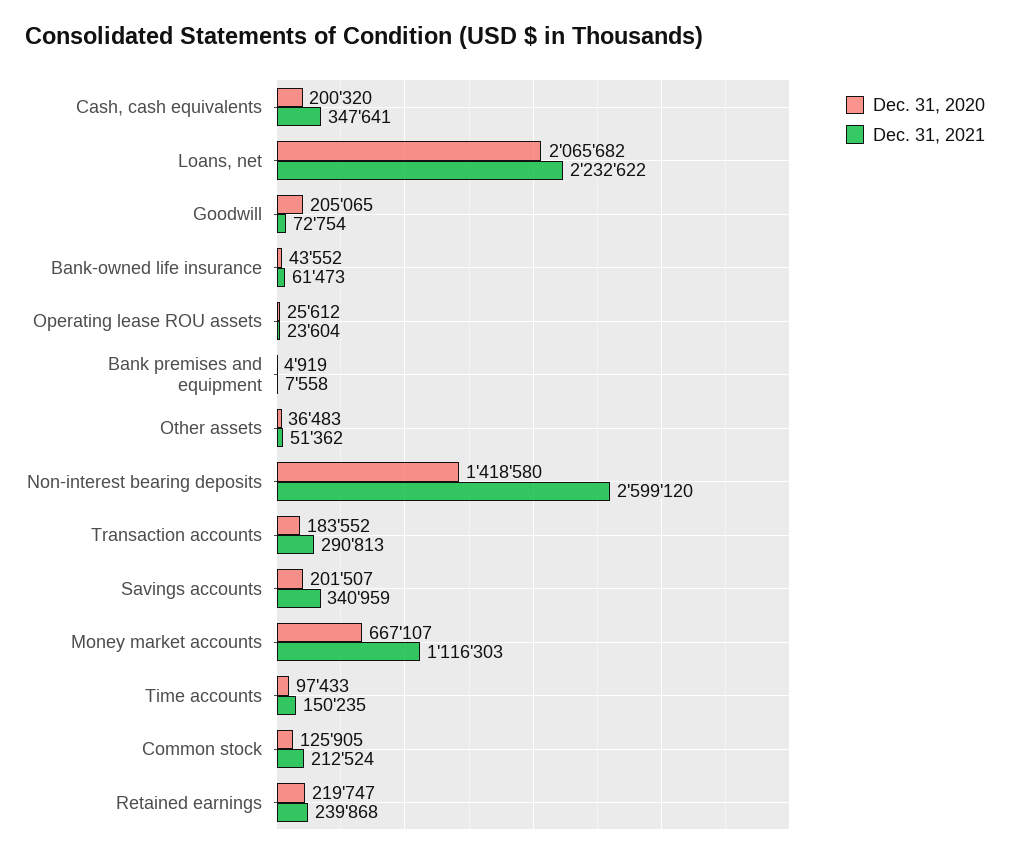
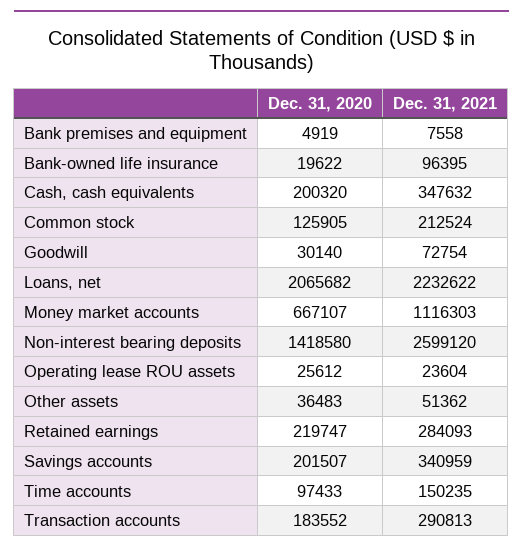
Dec. 31, 2021, Cash, cash equivalents: 347641 -> 347632
Dec. 31, 2020, Goodwill: 205065 -> 30140
Dec. 31, 2020, Bank-owned life insurance: 43552 -> 19622
Dec. 31, 2021, Bank-owned life insurance: 61473 -> 96395
Dec. 31, 2021, Retained earnings: 239868 -> 284093

